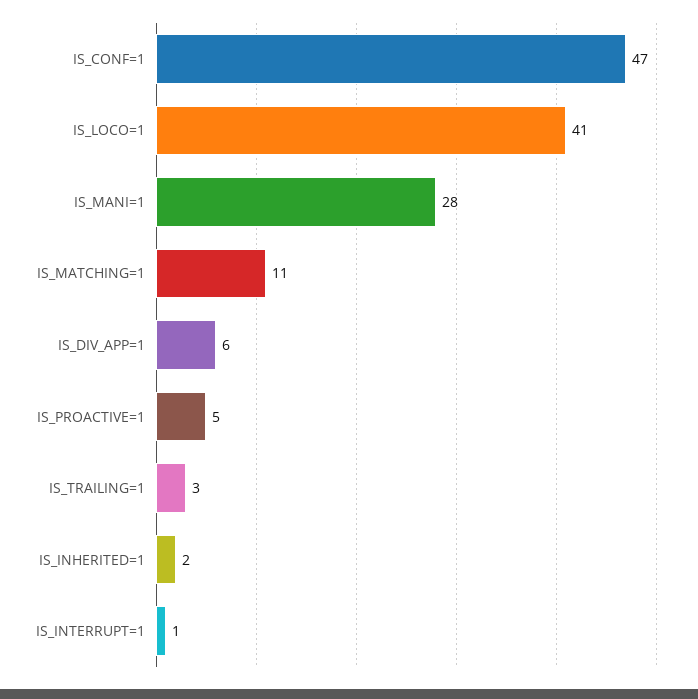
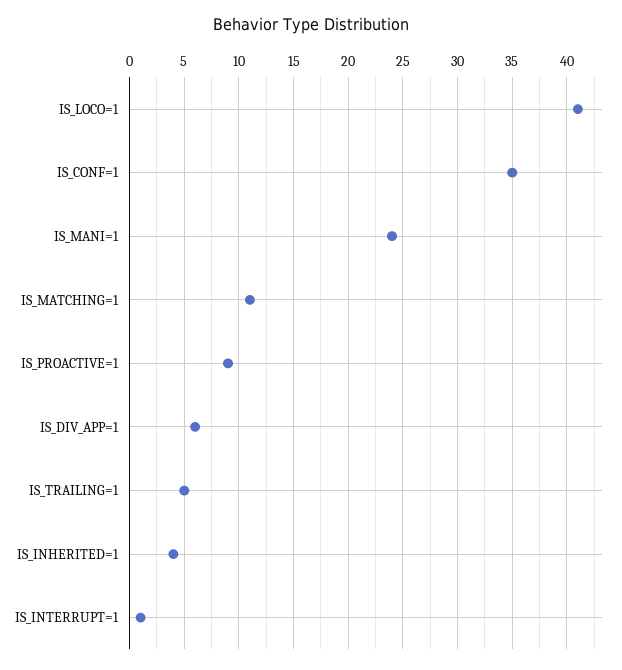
IS_CONF=1: 47 -> 35
IS_MANI=1: 28 -> 24
IS_PROACTIVE=1: 5 -> 9
IS_TRAILING=1: 3 -> 5
IS_INHERITED=1: 2 -> 4

